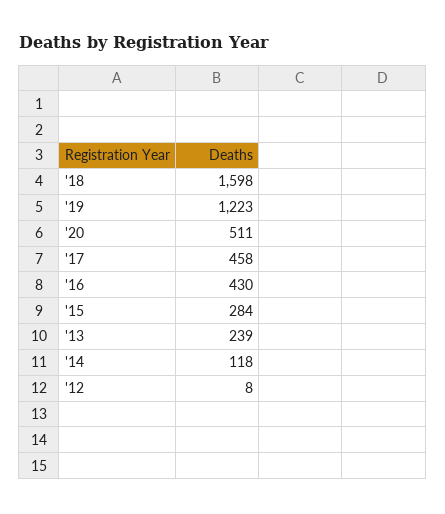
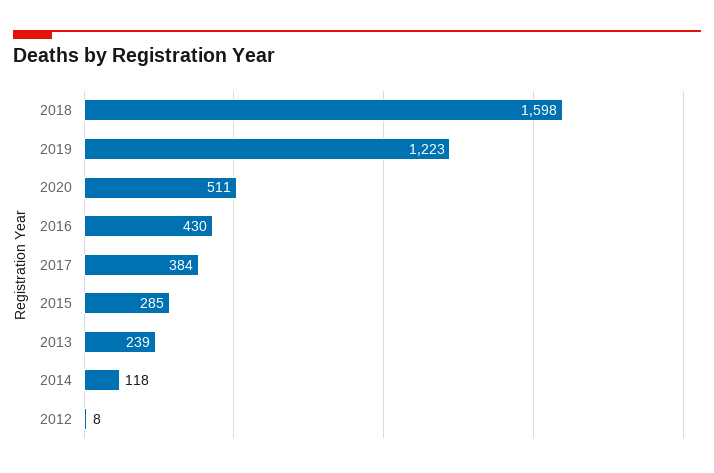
'17: 458 -> 384
'15: 284 -> 285

